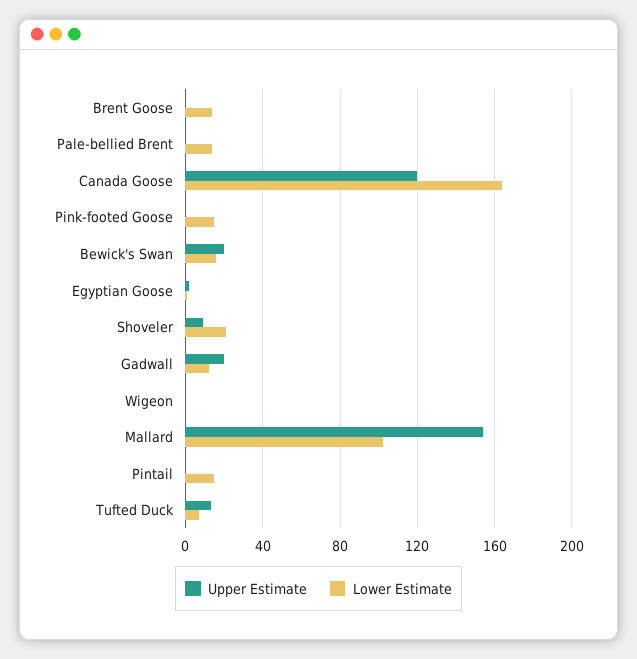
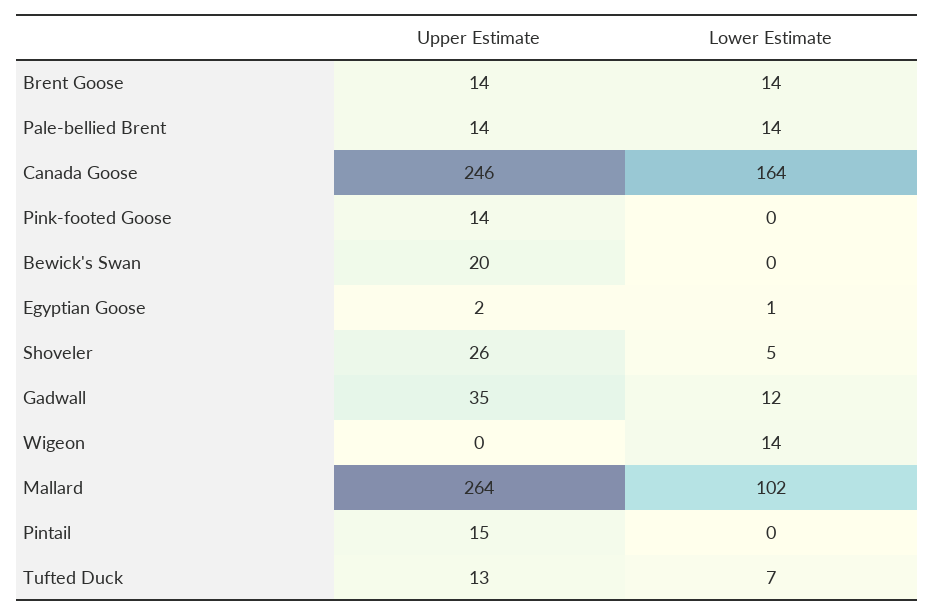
Upper Estimate, Brent Goose: 0 -> 14
Upper Estimate, Pale-bellied Brent: 0 -> 14
Upper Estimate, Canada Goose: 120 -> 246
Upper Estimate, Pink-footed Goose: 0 -> 14
Lower Estimate, Pink-footed Goose: 15 -> 0
Lower Estimate, Bewick's Swan: 15 -> 0
Upper Estimate, Shoveler: 10 -> 26
Lower Estimate, Shoveler: 20 -> 5
Upper Estimate, Gadwall: 20 -> 35
Lower Estimate, Wigeon: 0 -> 14
Upper Estimate, Mallard: 155 -> 264
Upper Estimate, Pintail: 0 -> 15
Lower Estimate, Pintail: 15 -> 0

